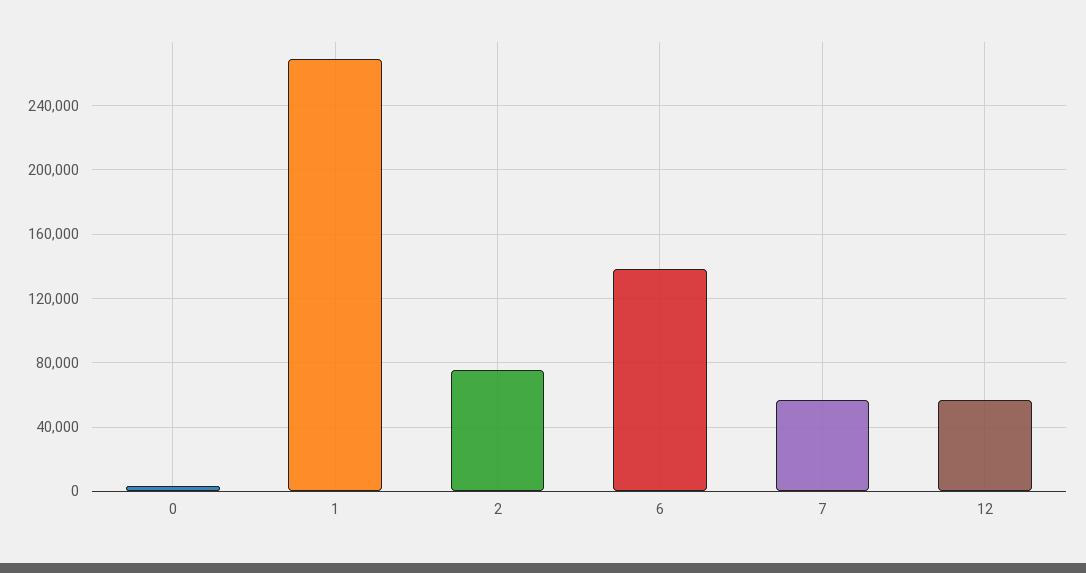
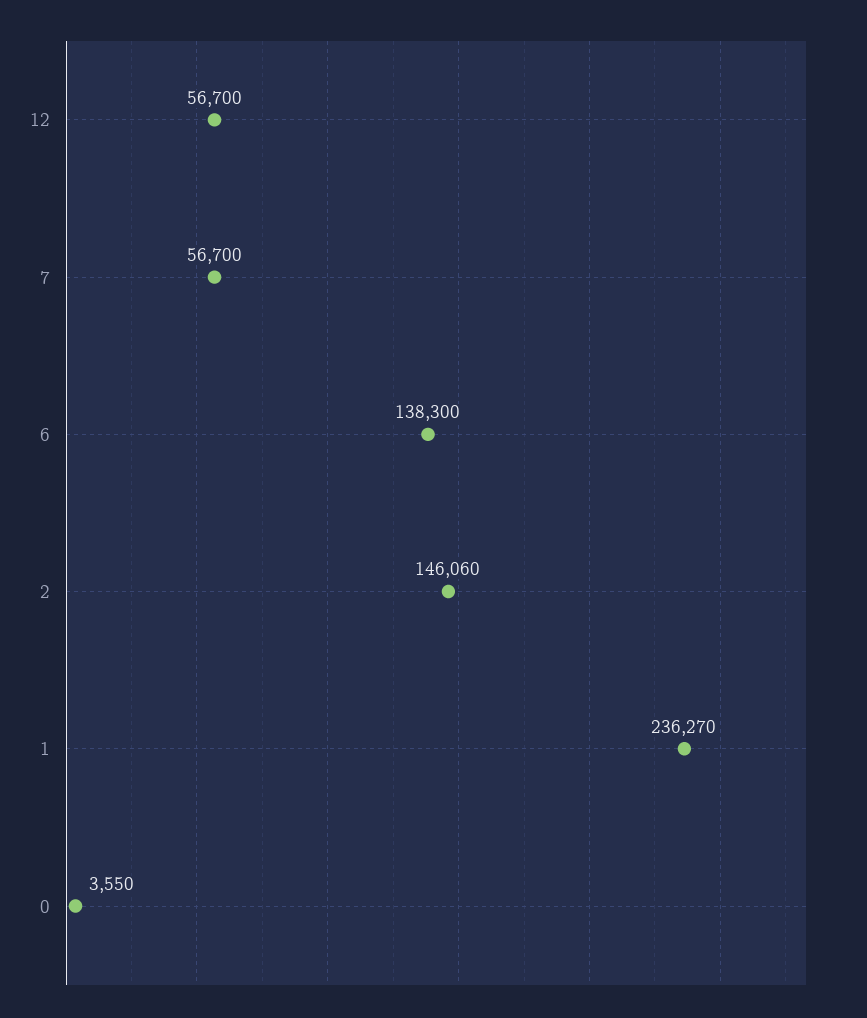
1: 270000 -> 236270
2: 75000 -> 146060

